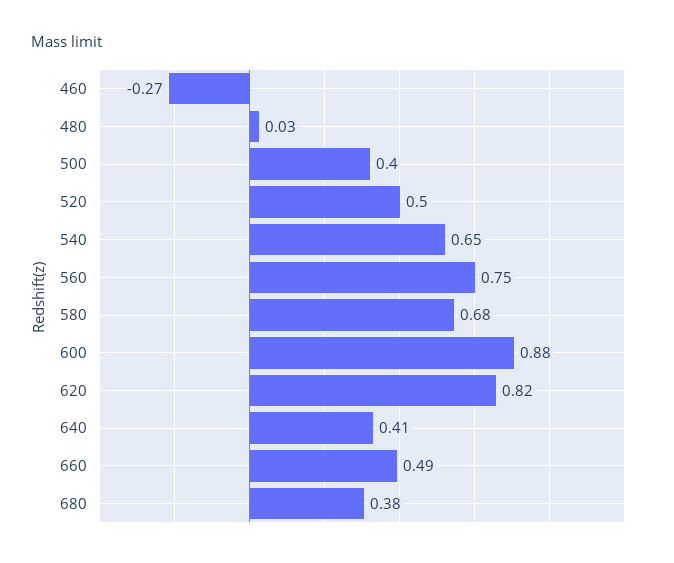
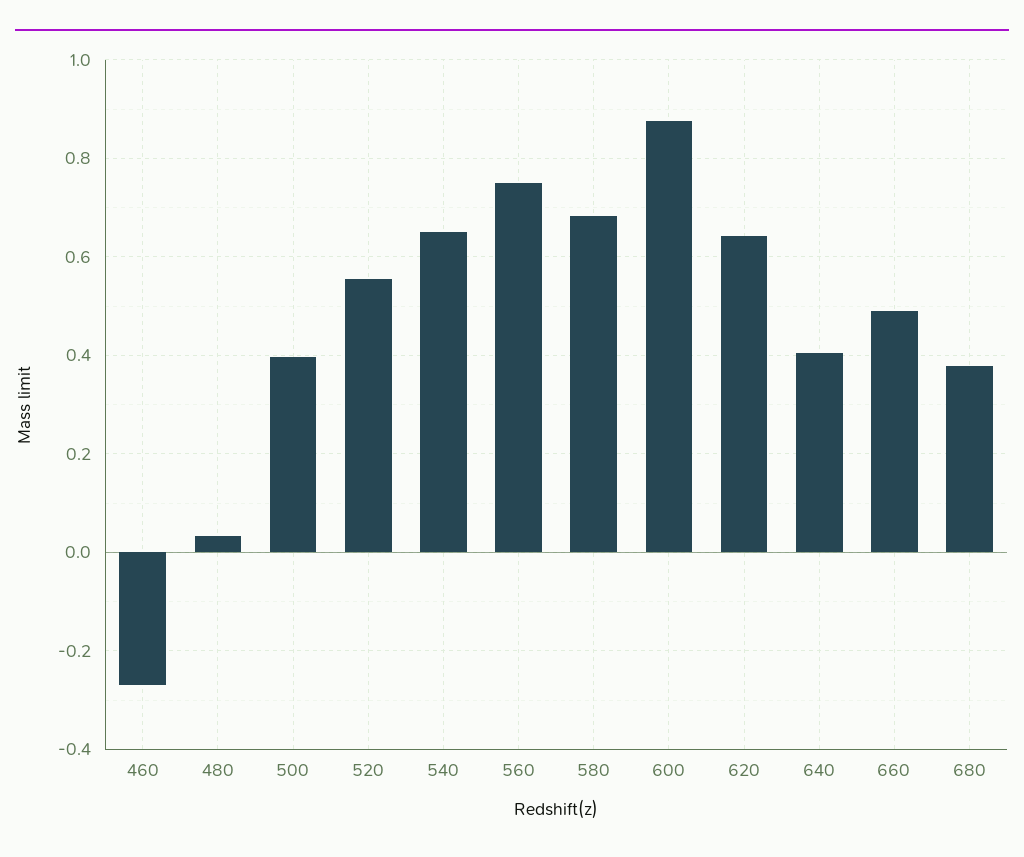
520: 0.5 -> 0.56
620: 0.82 -> 0.64

